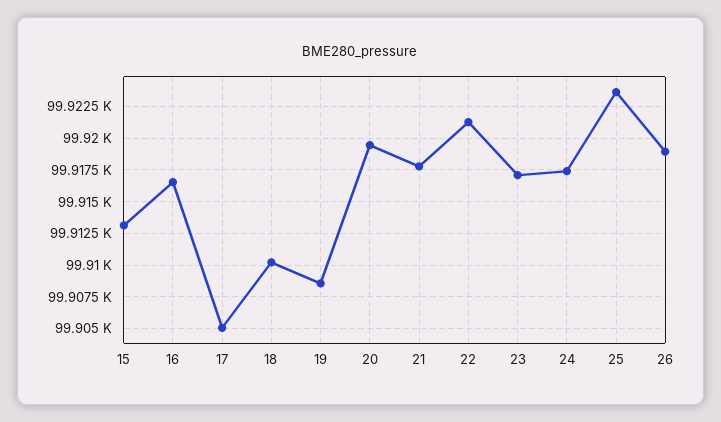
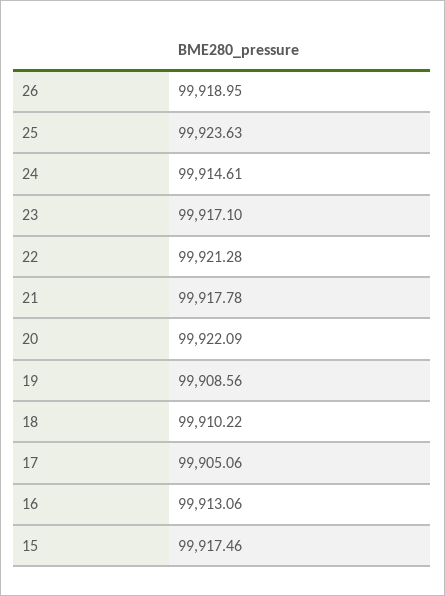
15: 99913 -> 99917.46
16: 99916.5 -> 99913.06
20: 99919.5 -> 99922.09
24: 99917.5 -> 99914.61

